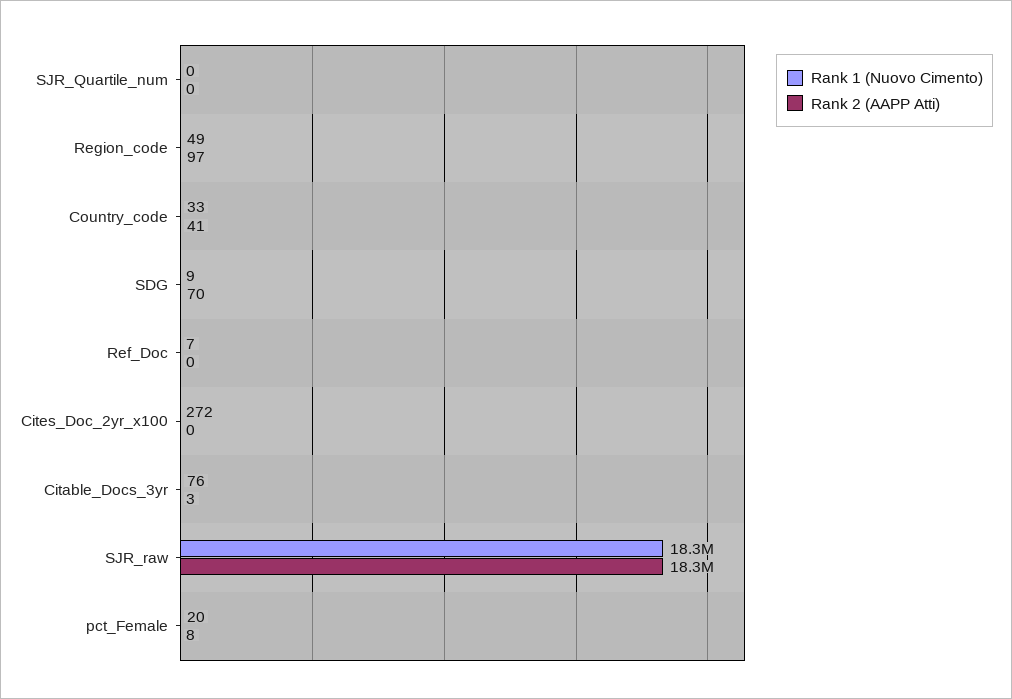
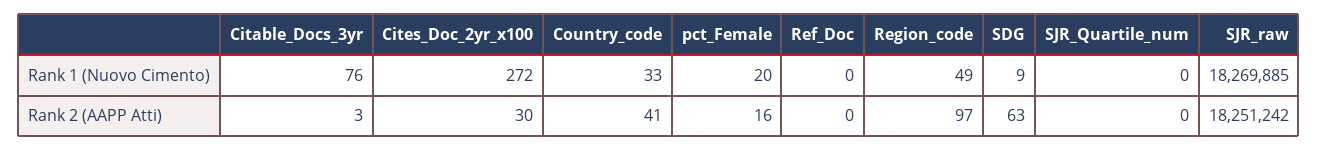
Rank 2 (AAPP Atti), SDG: 70 -> 63
Rank 1 (Nuovo Cimento), Ref_Doc: 7 -> 0
Rank 2 (AAPP Atti), Cites_Doc_2yr_x100: 0 -> 30
Rank 2 (AAPP Atti), pct_Female: 8 -> 16

